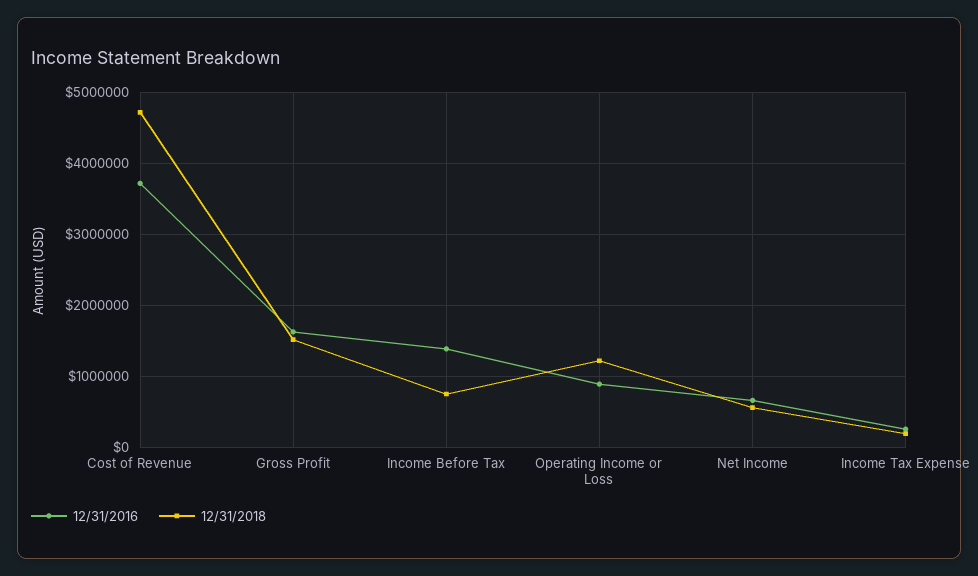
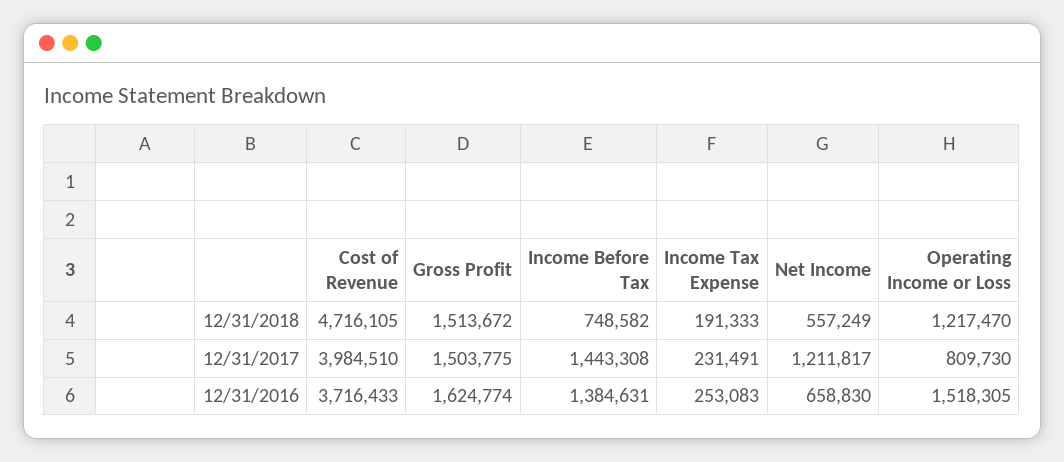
12/31/2016, Operating Income or Loss: 900000 -> 1518305
12/31/2017, Cost of Revenue: none -> 3984510
12/31/2017, Gross Profit: none -> 1503775
12/31/2017, Income Before Tax: none -> 1443308
12/31/2017, Income Tax Expense: none -> 231491
12/31/2017, Net Income: none -> 1211817
12/31/2017, Operating Income or Loss: none -> 809730

